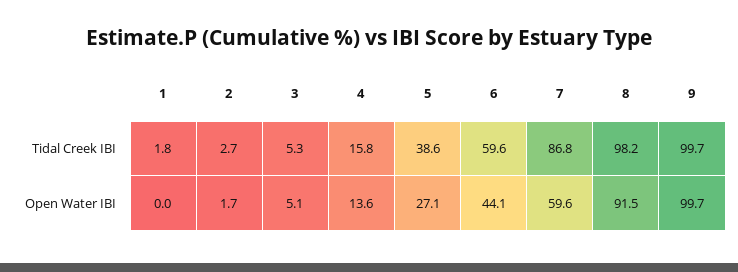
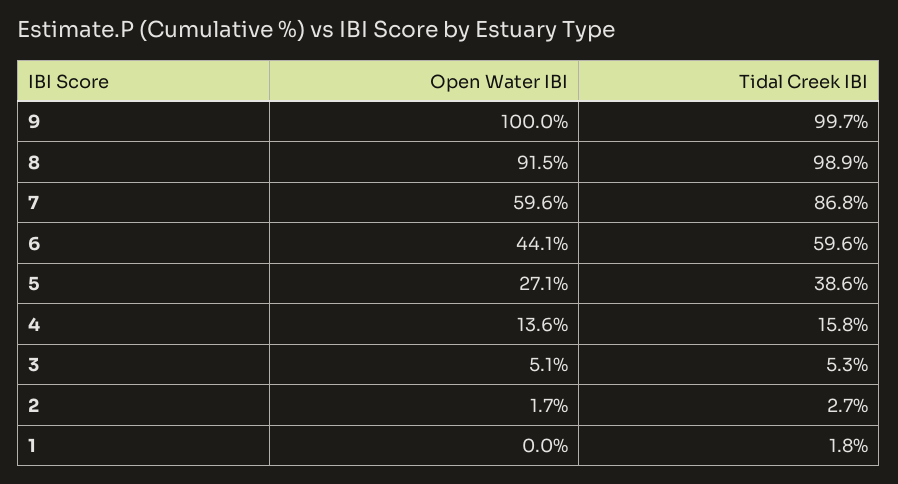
8, Tidal Creek IBI: 98.2 -> 98.9
9, Open Water IBI: 99.7 -> 100

